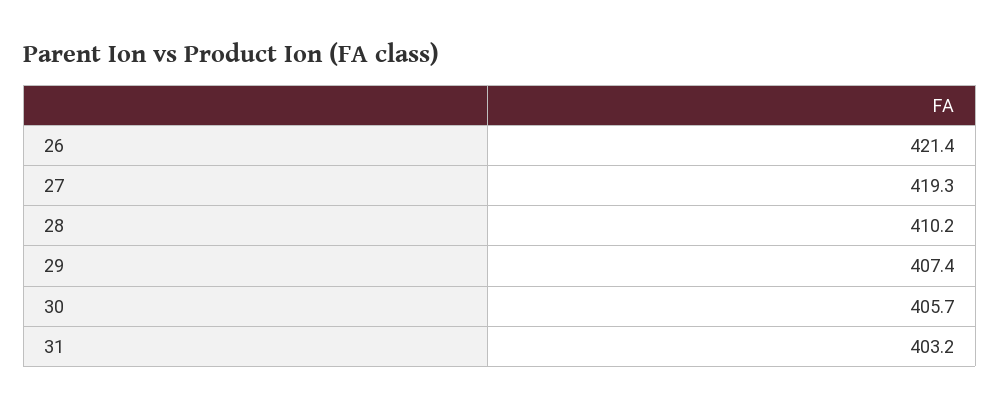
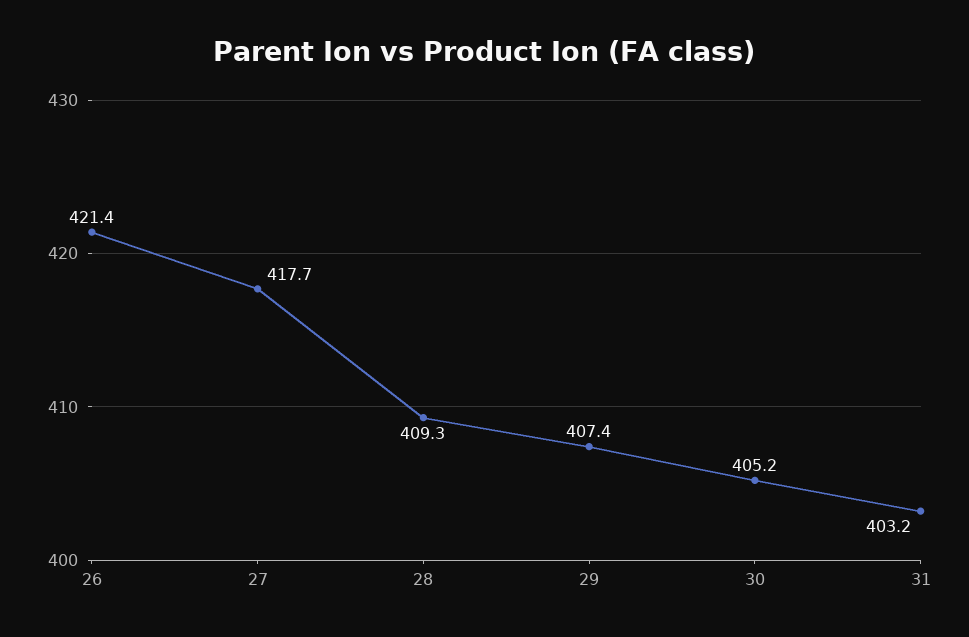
27: 419.3 -> 417.7
28: 410.2 -> 409.3
30: 405.7 -> 405.2

